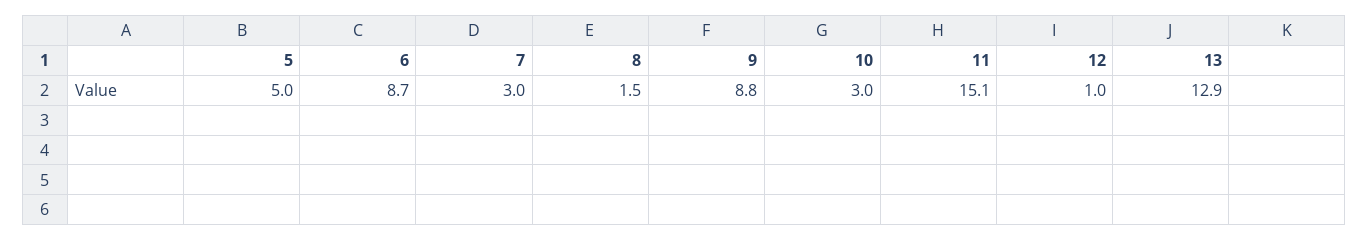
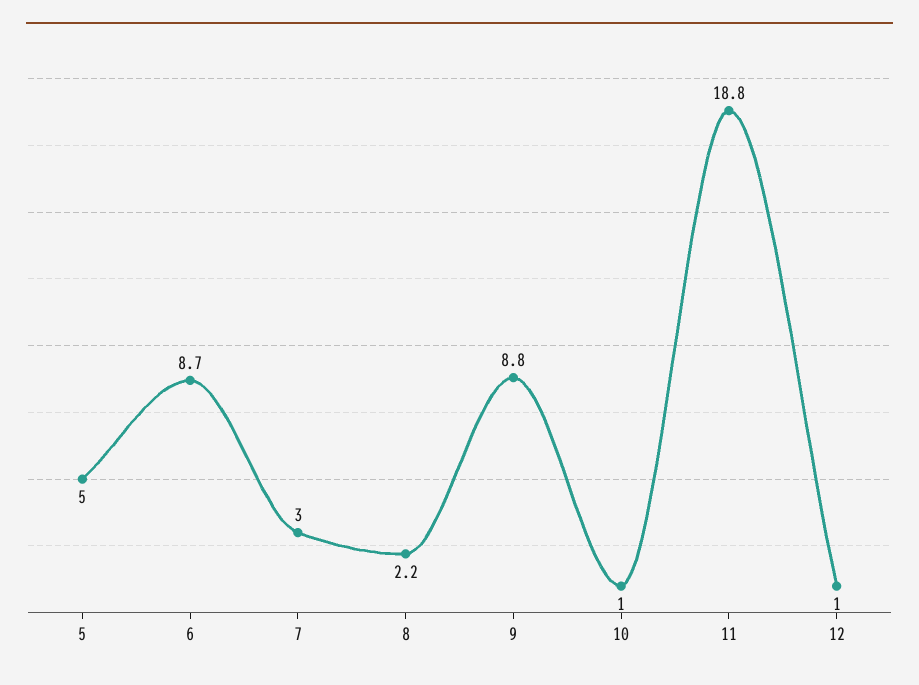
8: 1.5 -> 2.2
10: 3 -> 1
11: 15.1 -> 18.8
13: 12.9 -> none

